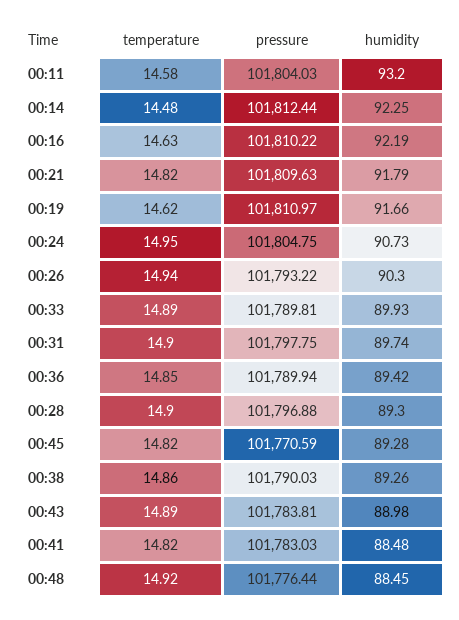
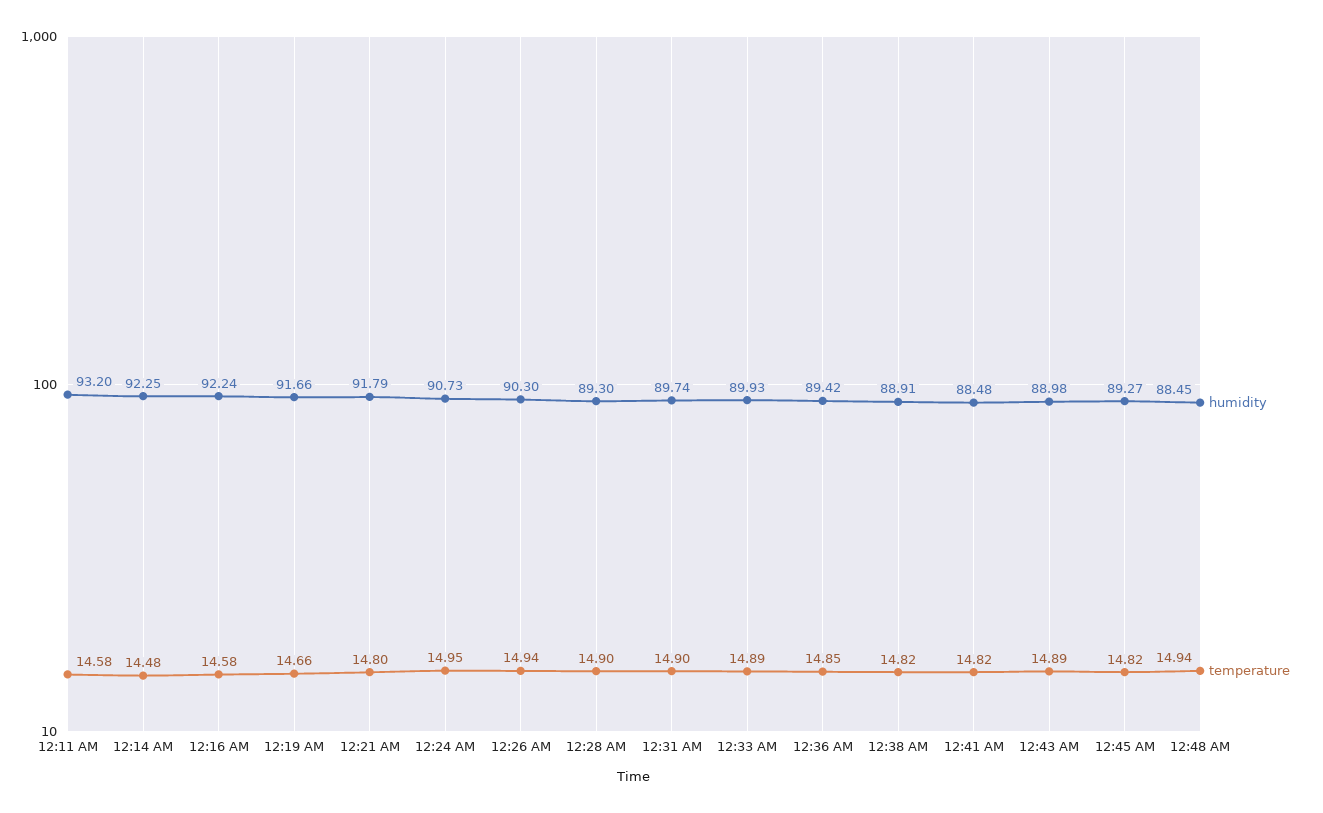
pressure, 00:11: 101804.03 -> none
pressure, 00:14: 101812.44 -> none
temperature, 00:16: 14.63 -> 14.58
pressure, 00:16: 101810.22 -> none
humidity, 00:16: 92.19 -> 92.24
temperature, 00:21: 14.82 -> 14.8
pressure, 00:21: 101809.63 -> none
temperature, 00:19: 14.62 -> 14.66
pressure, 00:19: 101810.97 -> none
pressure, 00:24: 101804.75 -> none
pressure, 00:26: 101793.22 -> none
pressure, 00:33: 101789.81 -> none
pressure, 00:31: 101797.75 -> none
pressure, 00:36: 101789.94 -> none
pressure, 00:28: 101796.88 -> none
pressure, 00:45: 101770.59 -> none
humidity, 00:45: 89.28 -> 89.27
temperature, 00:38: 14.86 -> 14.82
pressure, 00:38: 101790.03 -> none
humidity, 00:38: 89.26 -> 88.91
pressure, 00:43: 101783.81 -> none
pressure, 00:41: 101783.03 -> none
temperature, 00:48: 14.92 -> 14.94
pressure, 00:48: 101776.44 -> none

